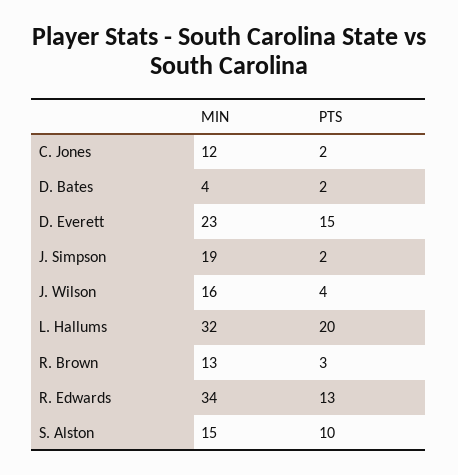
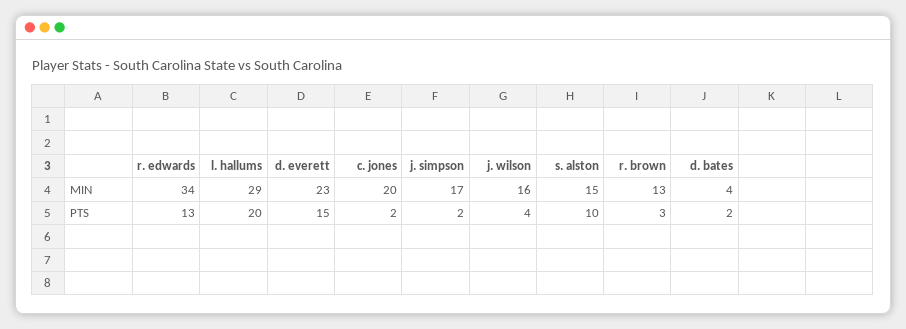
MIN, C. Jones: 12 -> 20
MIN, J. Simpson: 19 -> 17
MIN, L. Hallums: 32 -> 29

